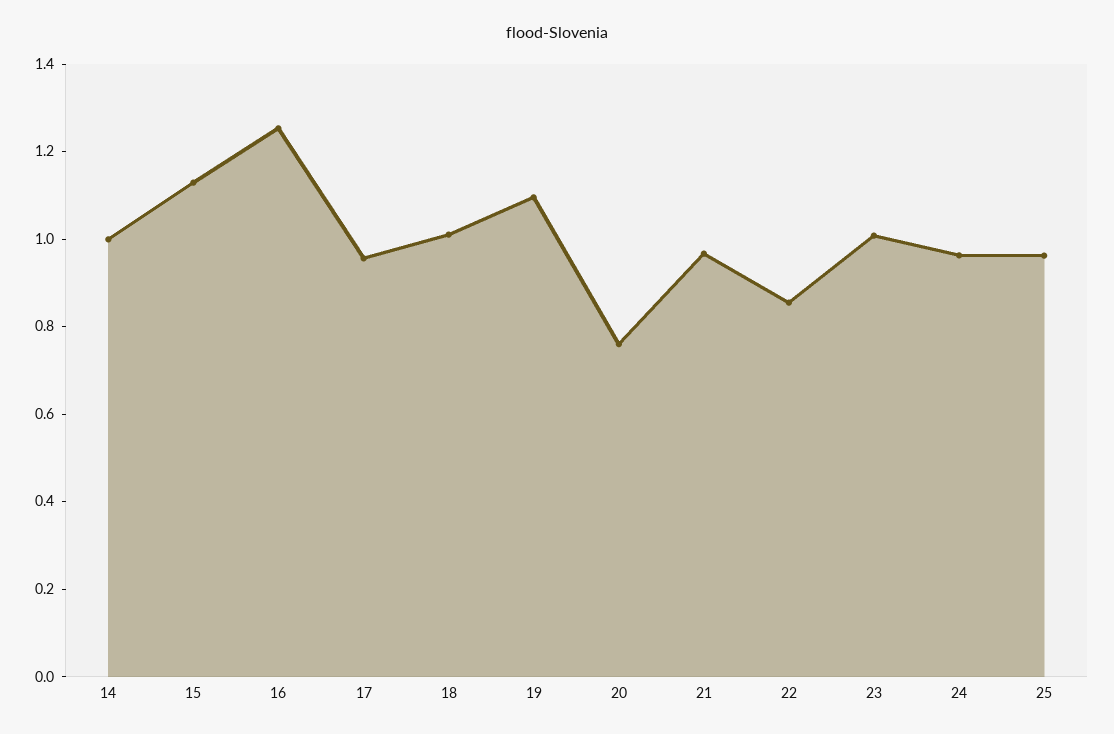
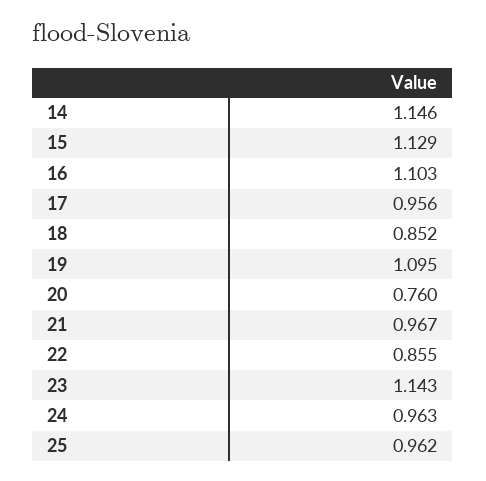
14: 1 -> 1.146
16: 1.25 -> 1.103
18: 1 -> 0.852
23: 1 -> 1.143

